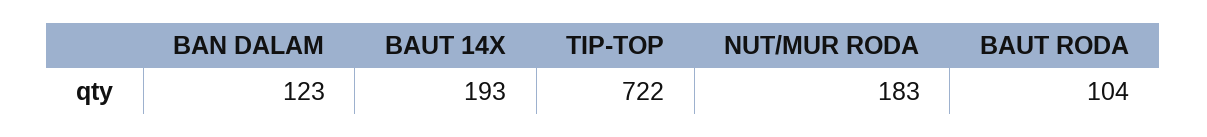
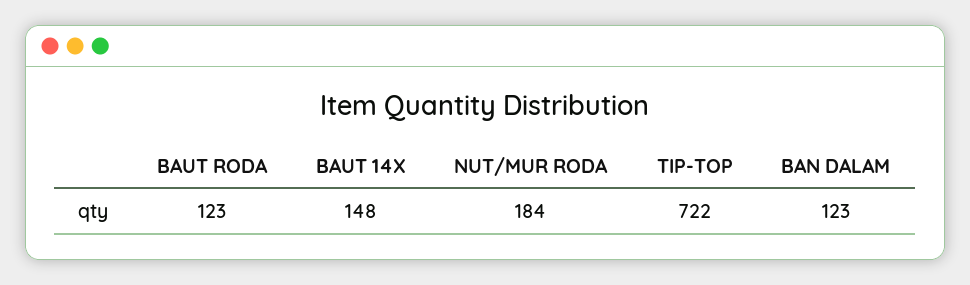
BAUT 14X: 193 -> 148
NUT/MUR RODA: 183 -> 184
BAUT RODA: 104 -> 123

